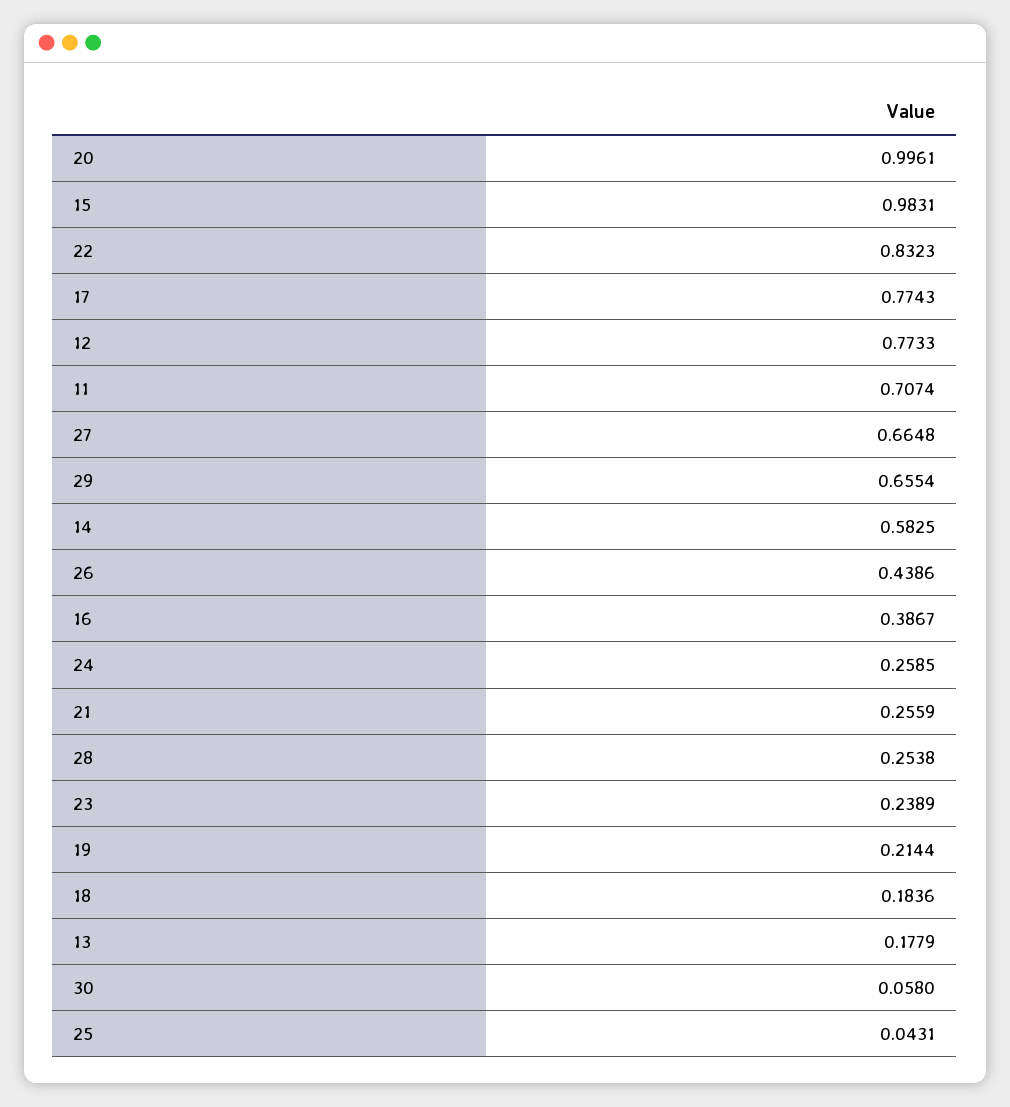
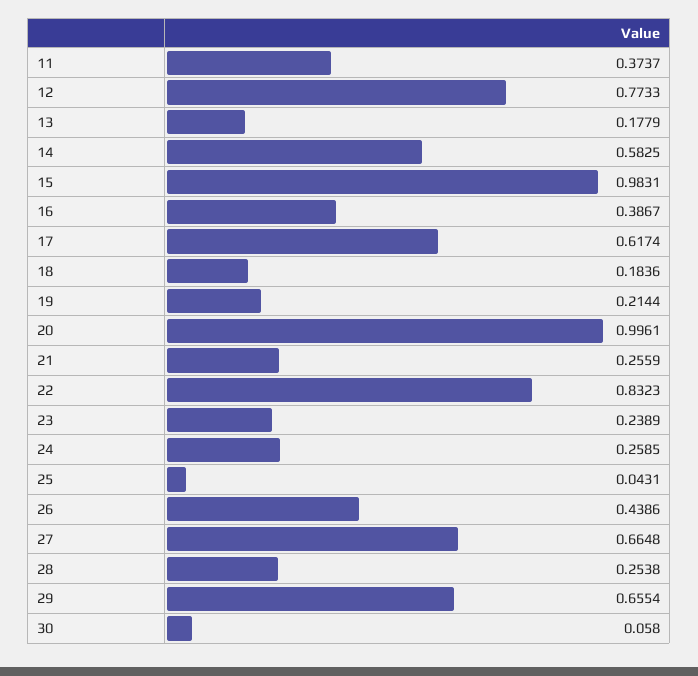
17: 0.7743 -> 0.6174
11: 0.7074 -> 0.3737

